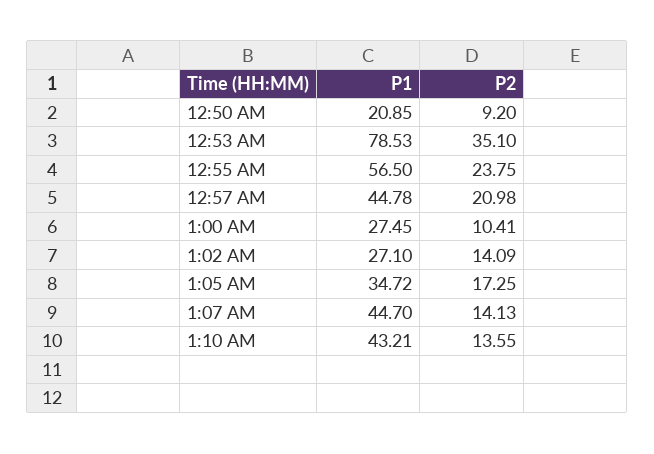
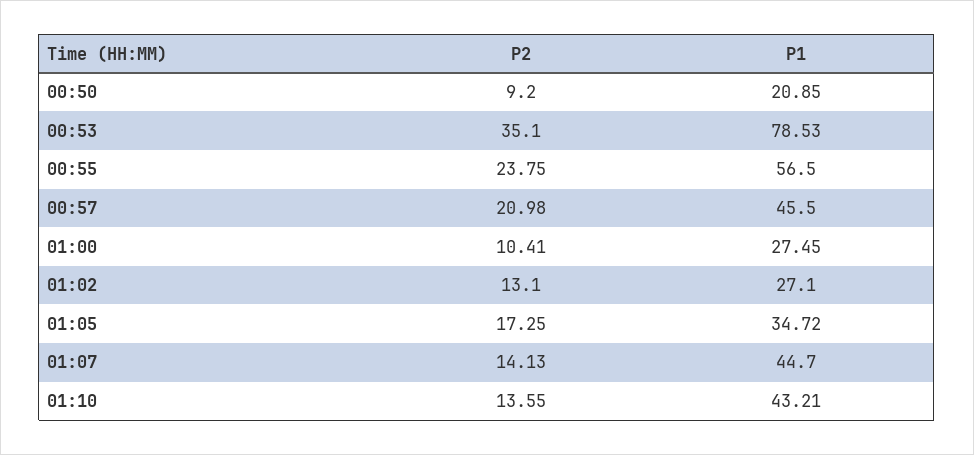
P1, 12:57 AM: 44.78 -> 45.5
P2, 1:02 AM: 14.09 -> 13.1

